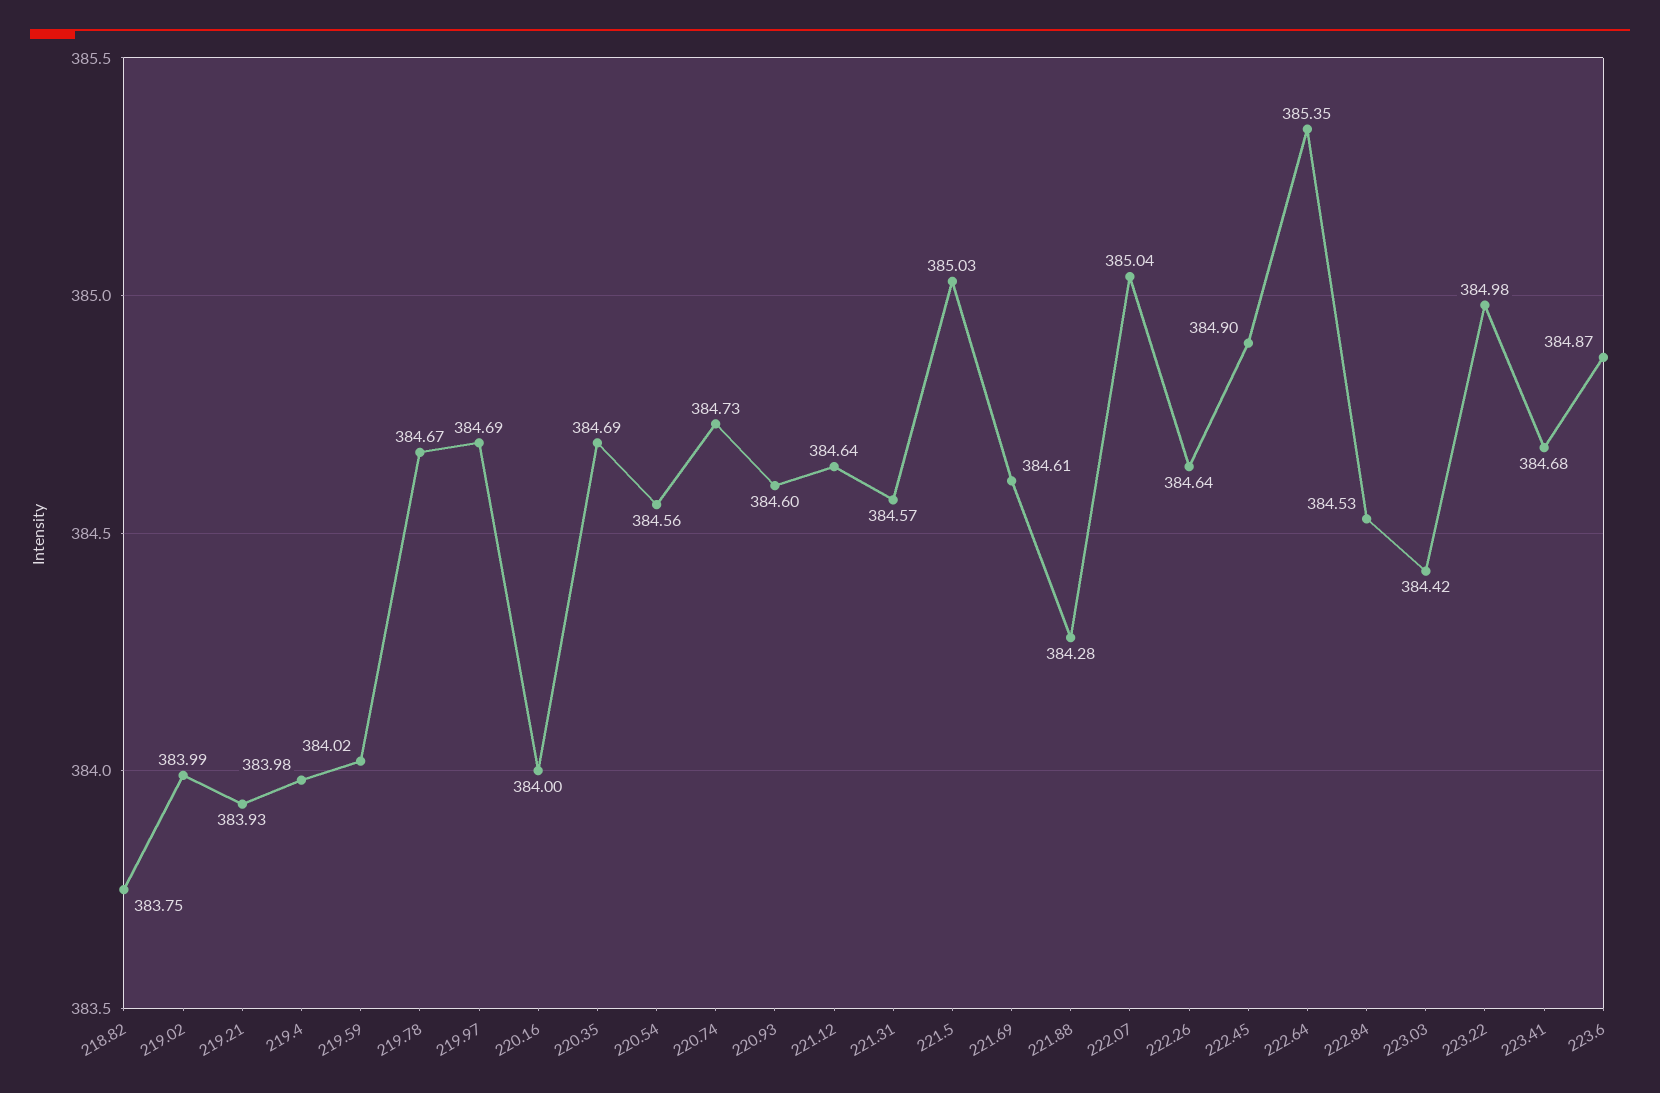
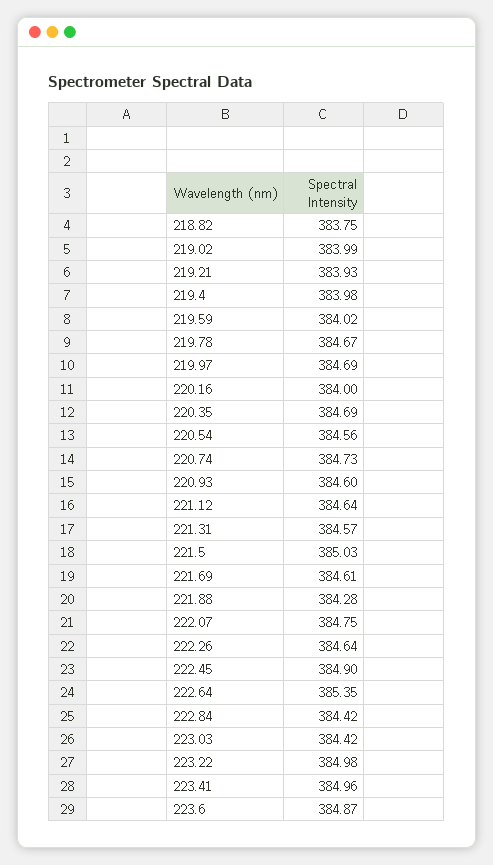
222.07: 385.04 -> 384.75
222.84: 384.53 -> 384.42
223.41: 384.68 -> 384.96

